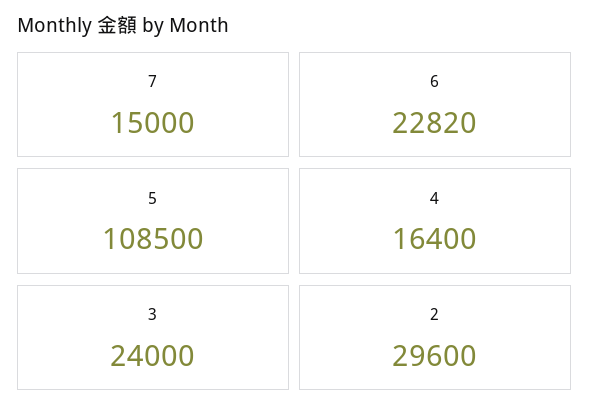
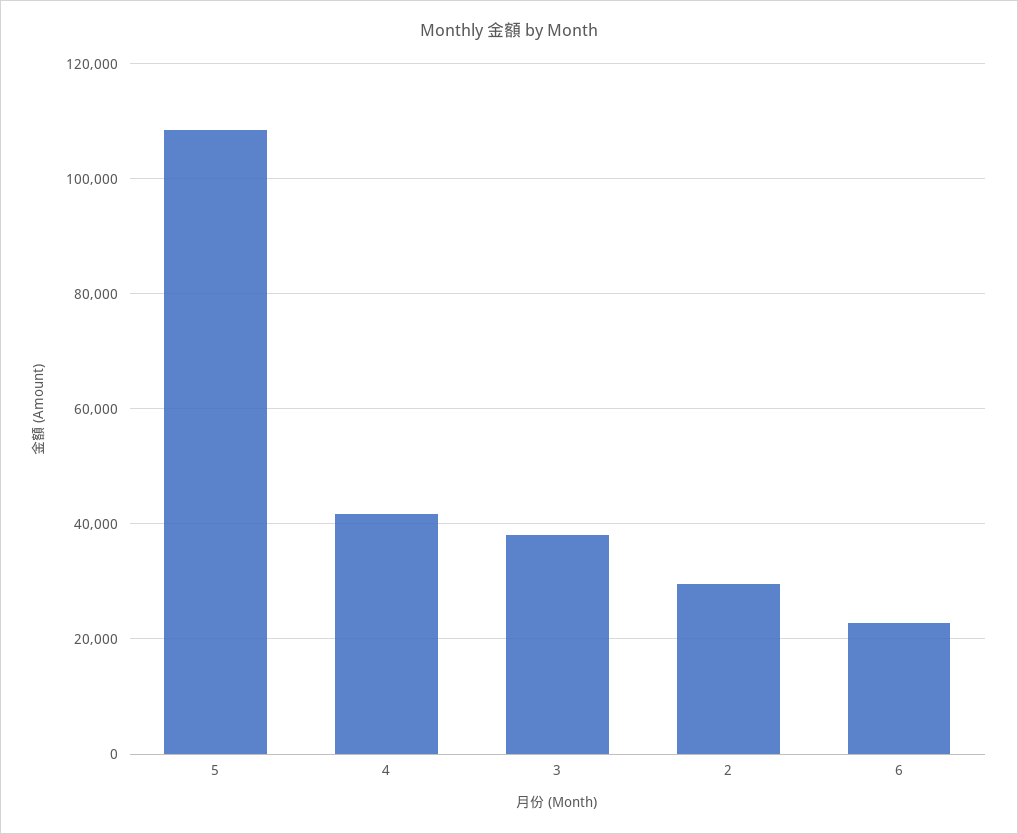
7: 15000 -> none
4: 16400 -> 42000
3: 24000 -> 38000

